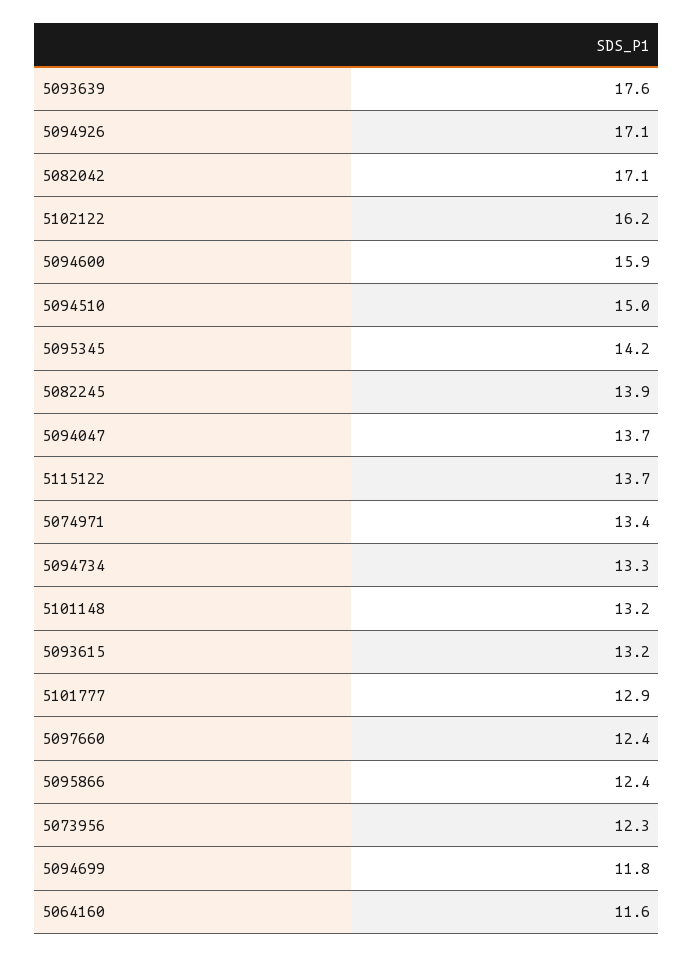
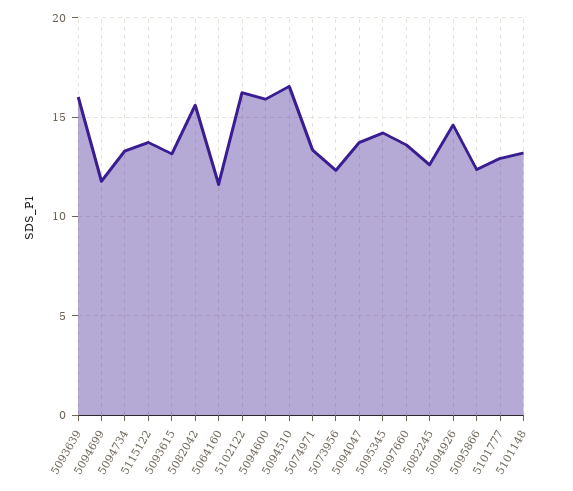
5093639: 17.6 -> 16
5094926: 17.1 -> 14.5
5082042: 17.1 -> 15.5
5094510: 15 -> 16.5
5082245: 13.9 -> 12.5
5097660: 12.4 -> 13.5

